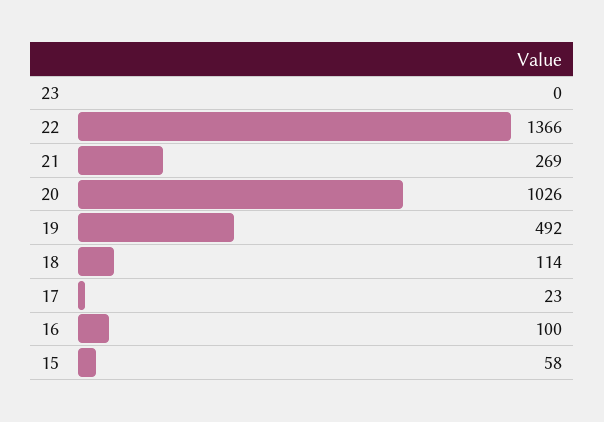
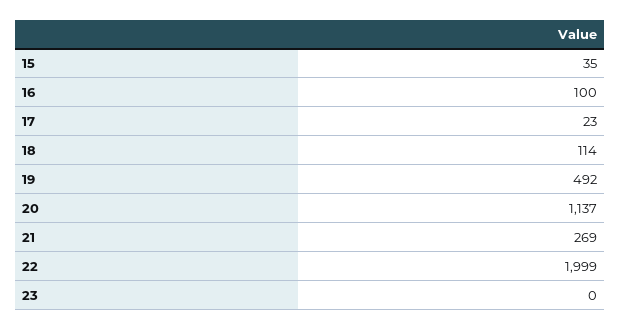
22: 1366 -> 1999
20: 1026 -> 1137
15: 58 -> 35

